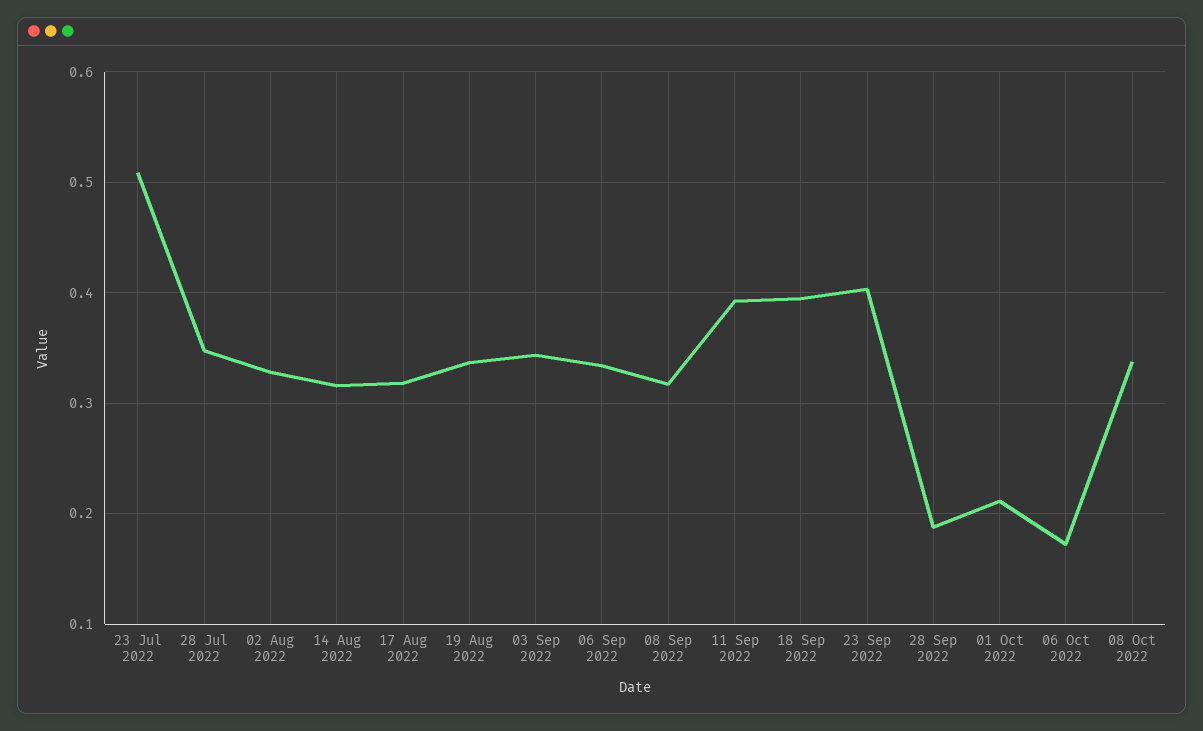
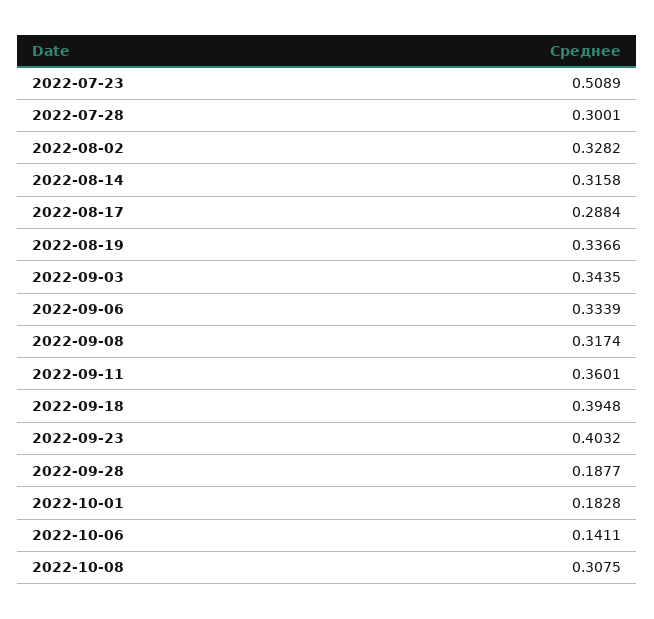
28 Jul 2022: 0.35 -> 0.3001
17 Aug 2022: 0.32 -> 0.2884
11 Sep 2022: 0.39 -> 0.3601
01 Oct 2022: 0.21 -> 0.1828
06 Oct 2022: 0.17 -> 0.1411
08 Oct 2022: 0.34 -> 0.3075

